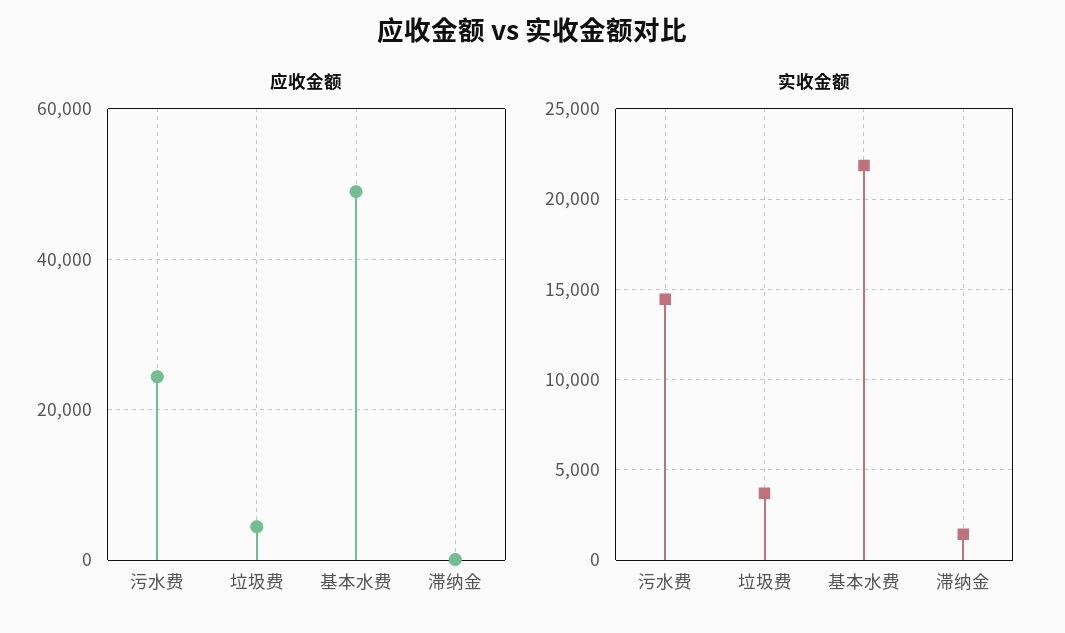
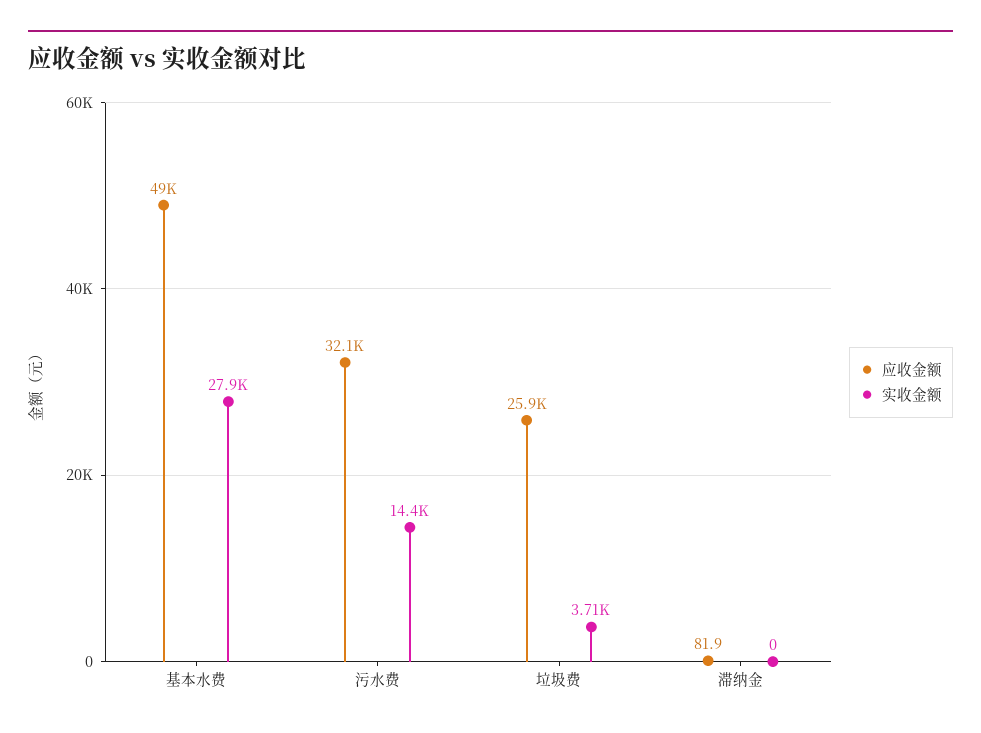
应收金额, 污水费: 24000 -> 32100
应收金额, 垃圾费: 4000 -> 25900
实收金额, 基本水费: 22000 -> 27900
实收金额, 滞纳金: 1500 -> 0

